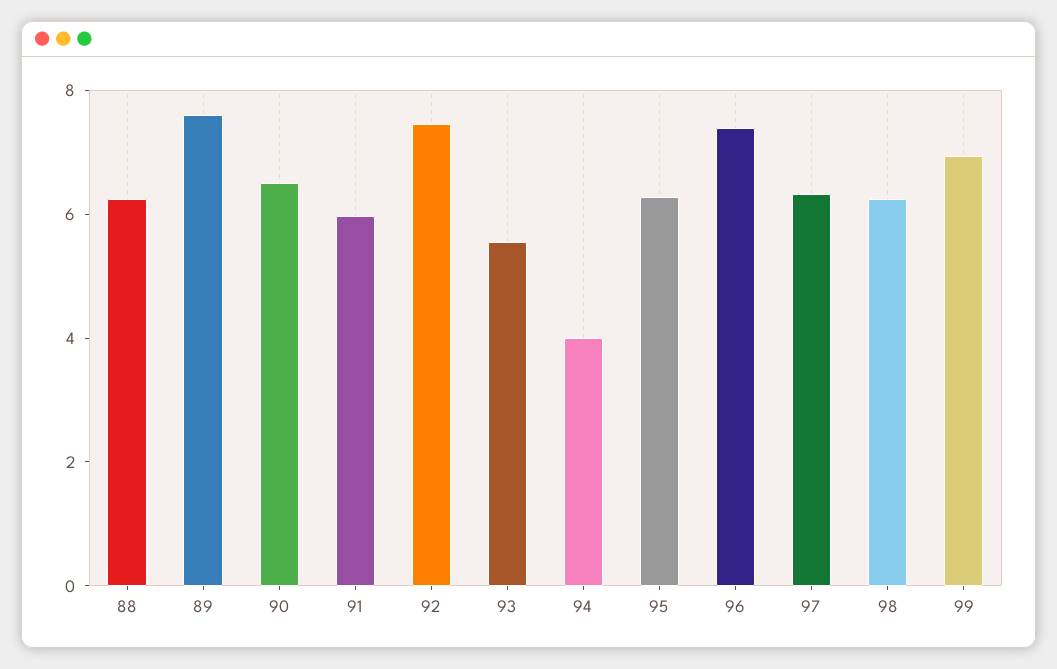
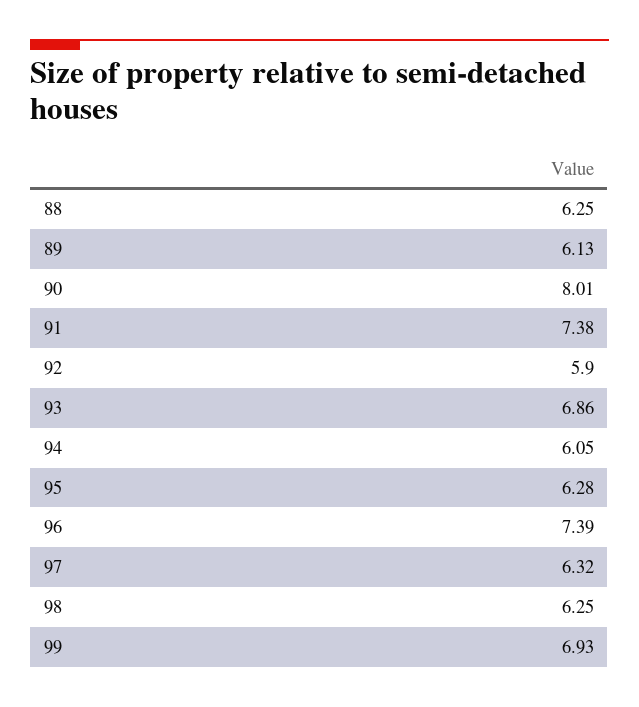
89: 7.5 -> 6.13
90: 6.5 -> 8.01
91: 6 -> 7.38
92: 7.5 -> 5.9
93: 5.5 -> 6.86
94: 4 -> 6.05

